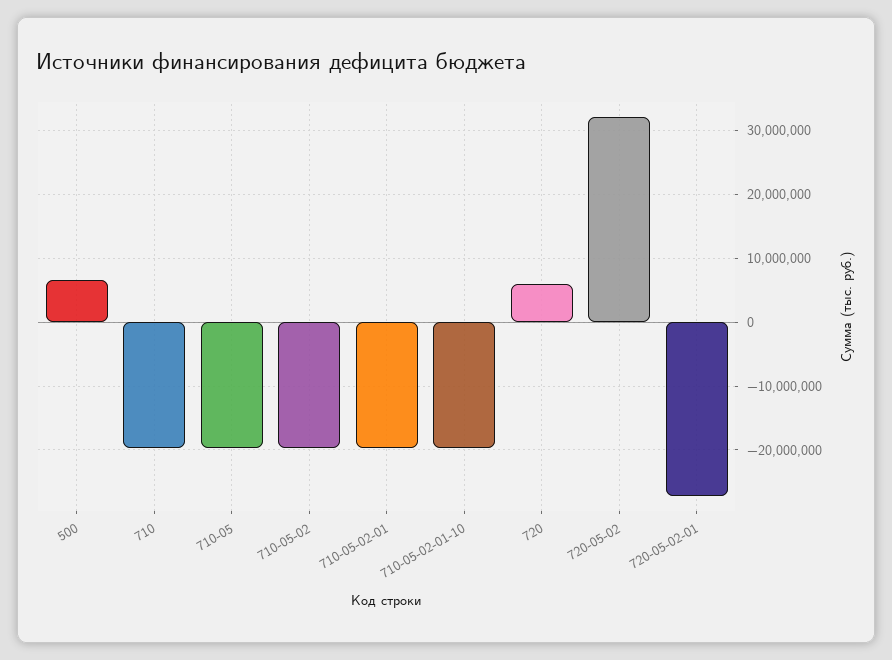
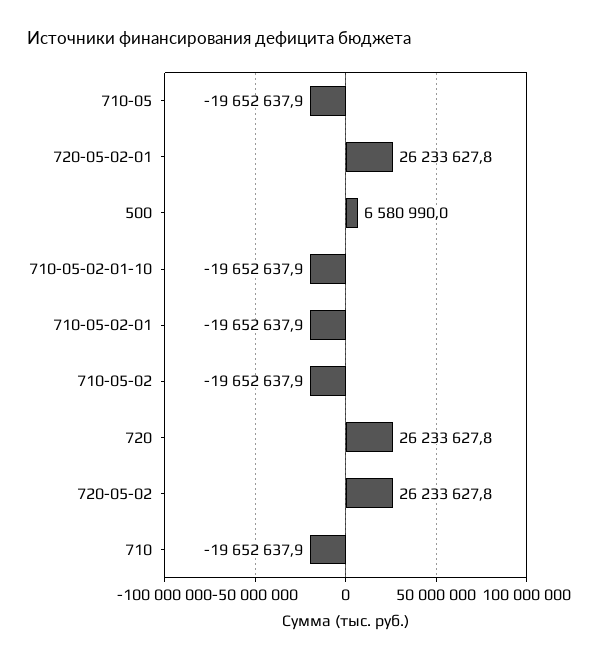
720: 6000000 -> 26233627.8
720-05-02: 32000000 -> 26233627.8
720-05-02-01: -27000000 -> 26233627.8

